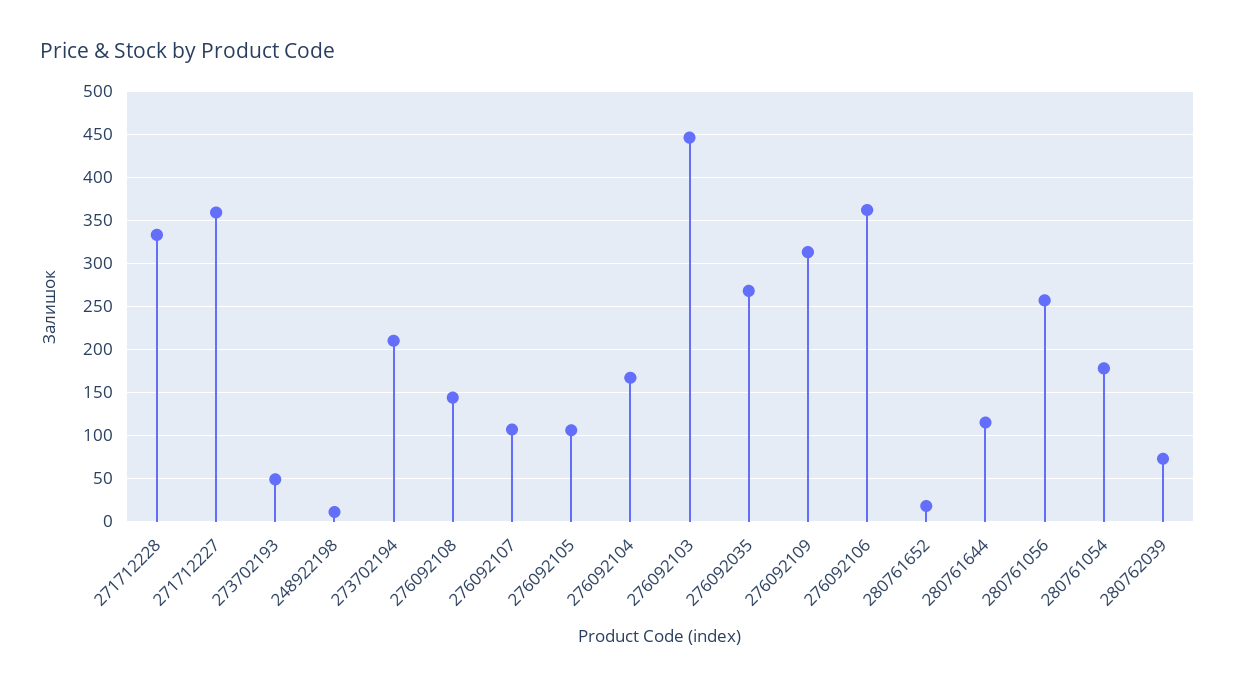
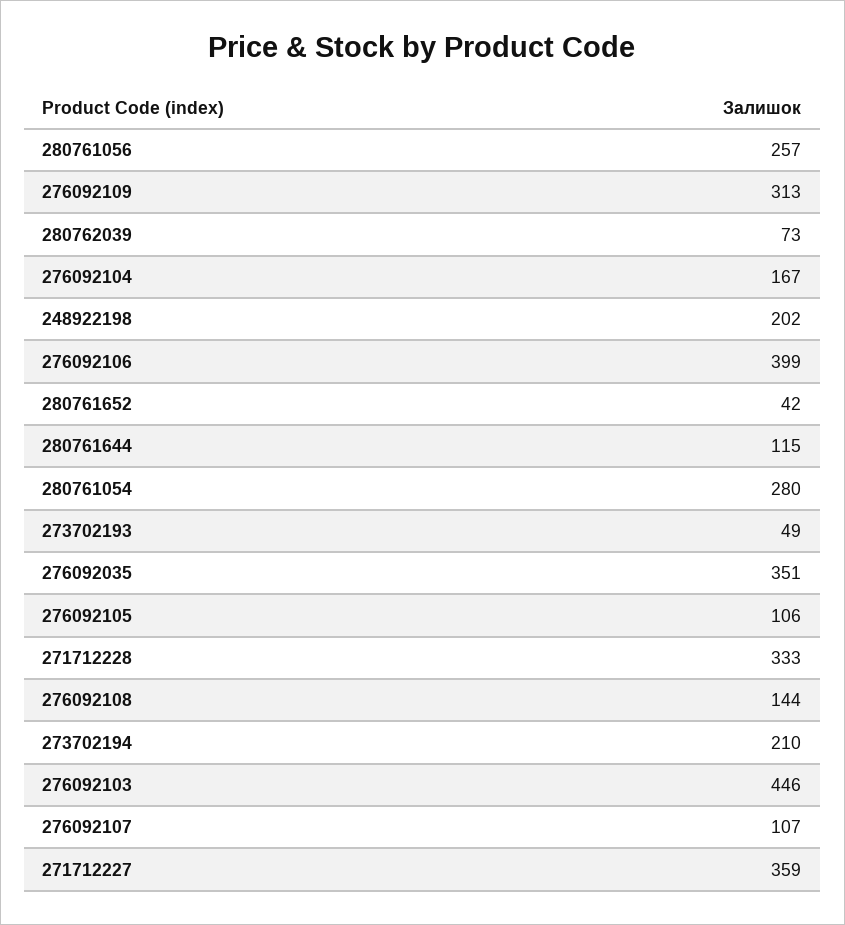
248922198: 10 -> 202
276092035: 270 -> 351
276092106: 360 -> 399
280761652: 20 -> 42
280761054: 180 -> 280

